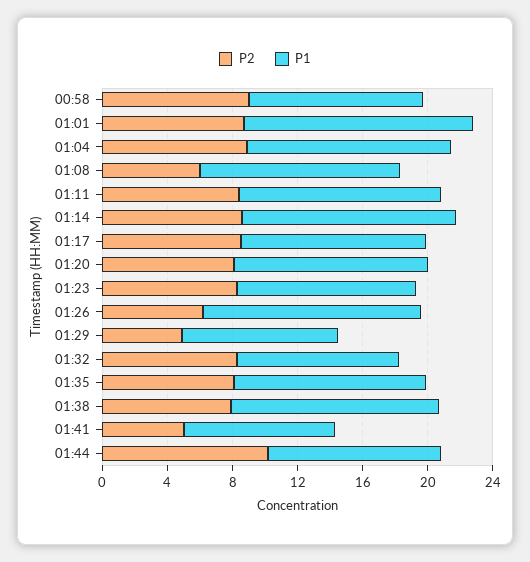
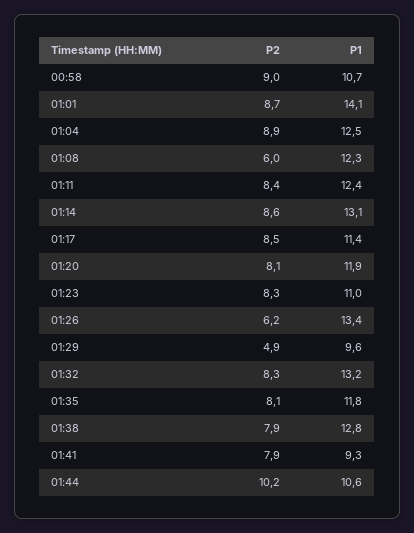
P1, 01:32: 10 -> 13.2
P2, 01:41: 5 -> 7.9

